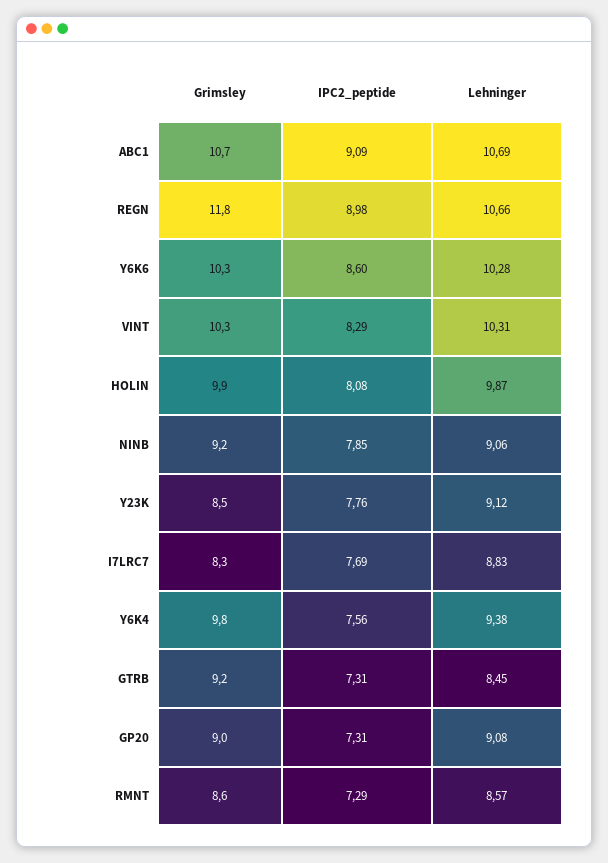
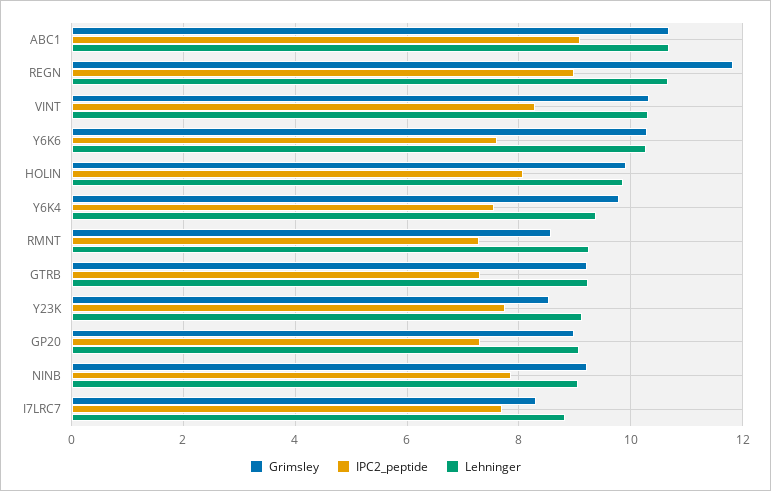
IPC2_peptide, Y6K6: 8.6 -> 7.6
Lehninger, GTRB: 8.45 -> 9.2
Lehninger, RMNT: 8.57 -> 9.2

